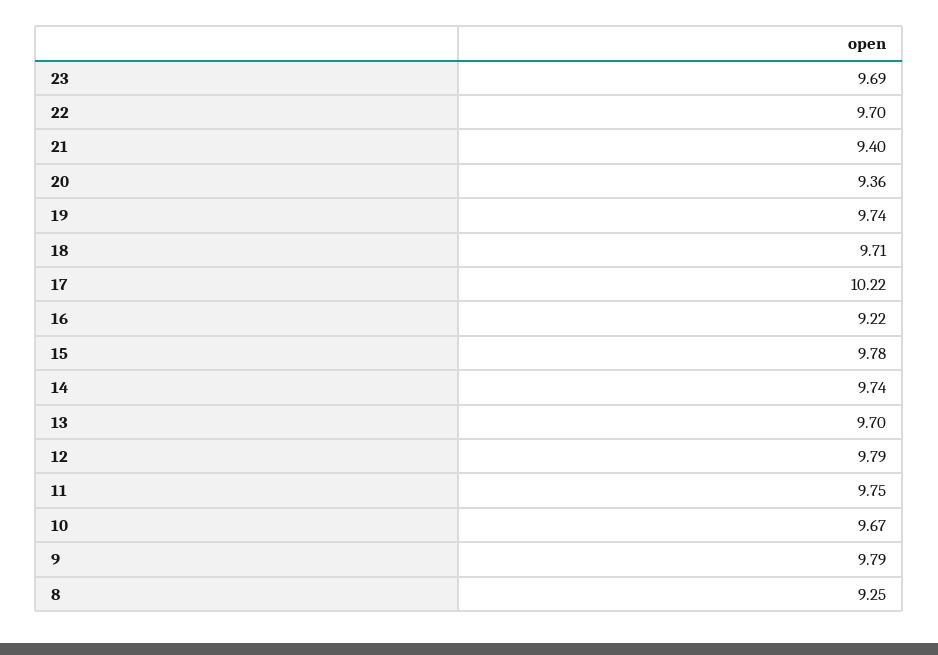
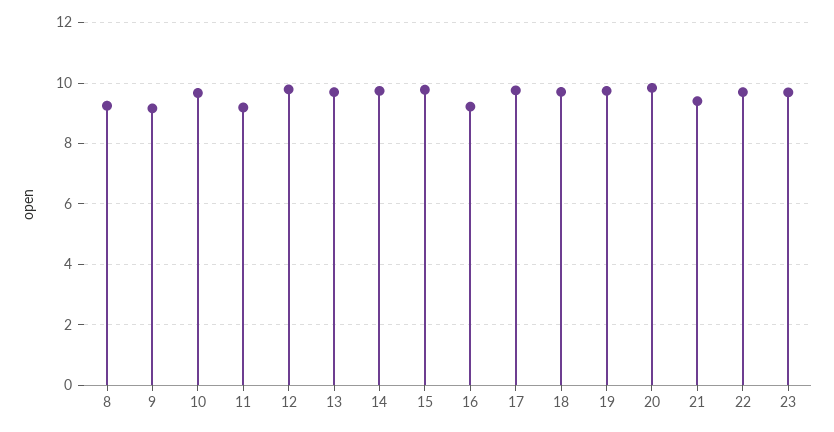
20: 9.36 -> 9.8
17: 10.22 -> 9.8
11: 9.75 -> 9.2
9: 9.79 -> 9.2

